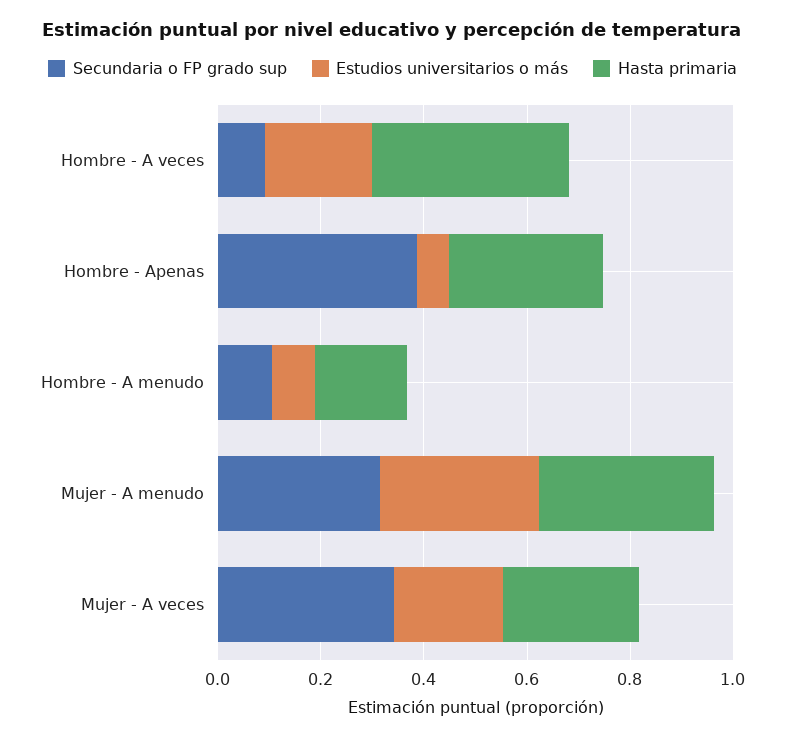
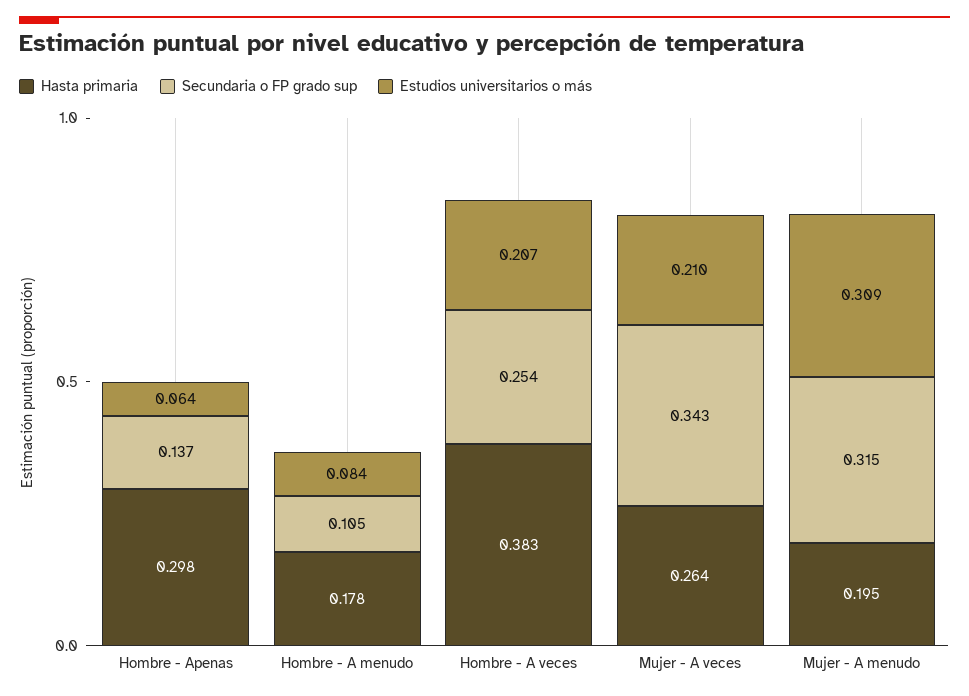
Secundaria o FP grado sup, Hombre - A veces: 0.1 -> 0.254
Secundaria o FP grado sup, Hombre - Apenas: 0.4 -> 0.137
Hasta primaria, Mujer - A menudo: 0.35 -> 0.195

